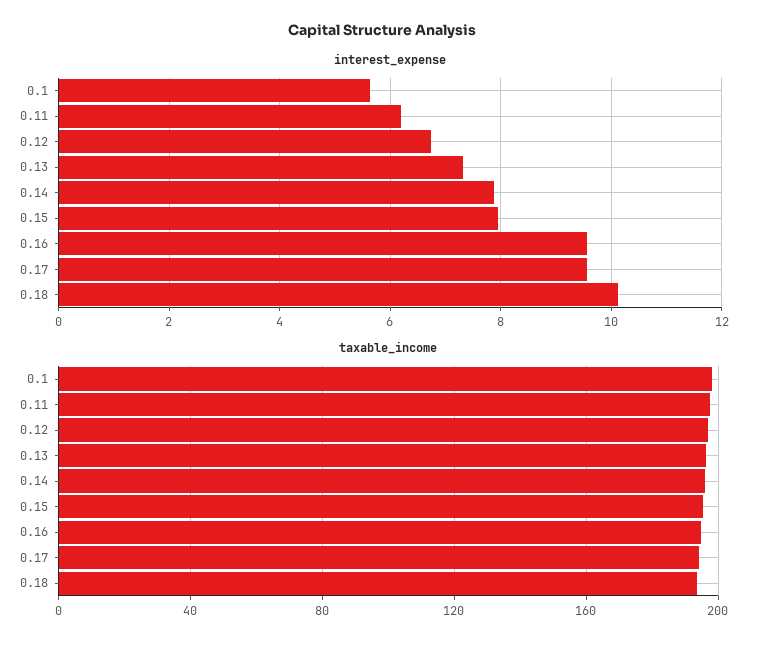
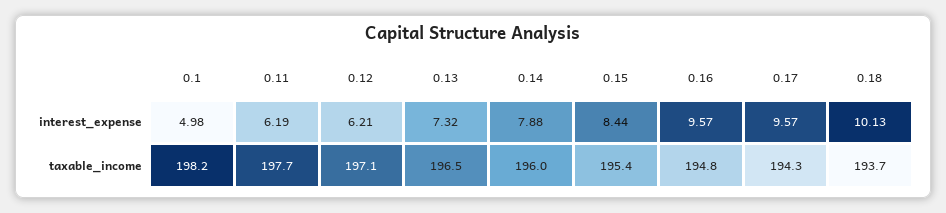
interest_expense, 0.1: 5.6 -> 4.98
interest_expense, 0.12: 6.8 -> 6.21
interest_expense, 0.15: 8 -> 8.44

